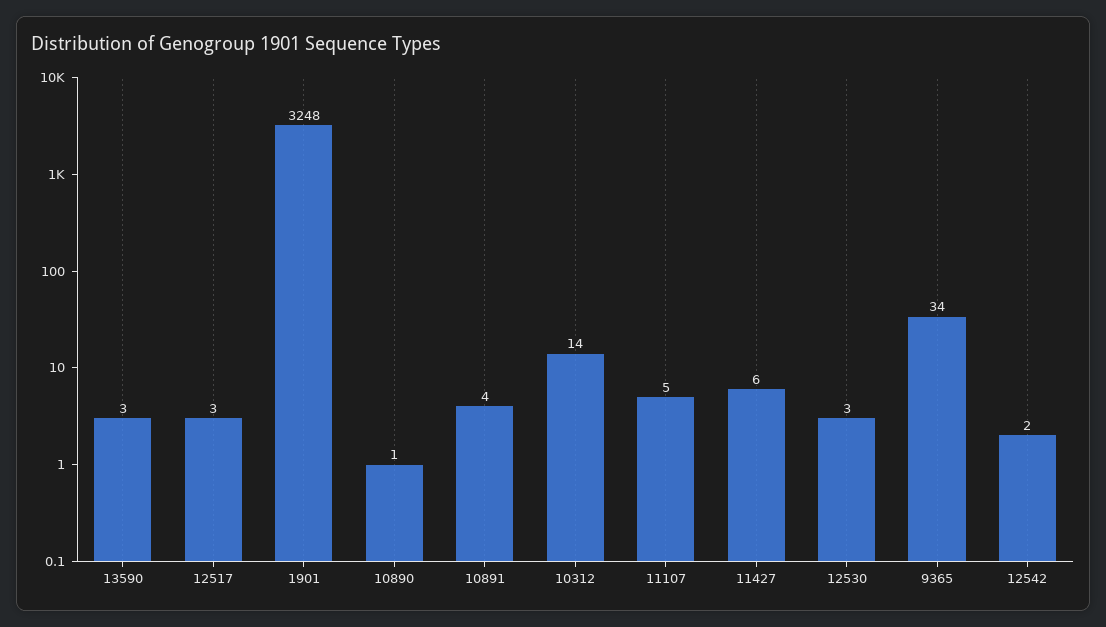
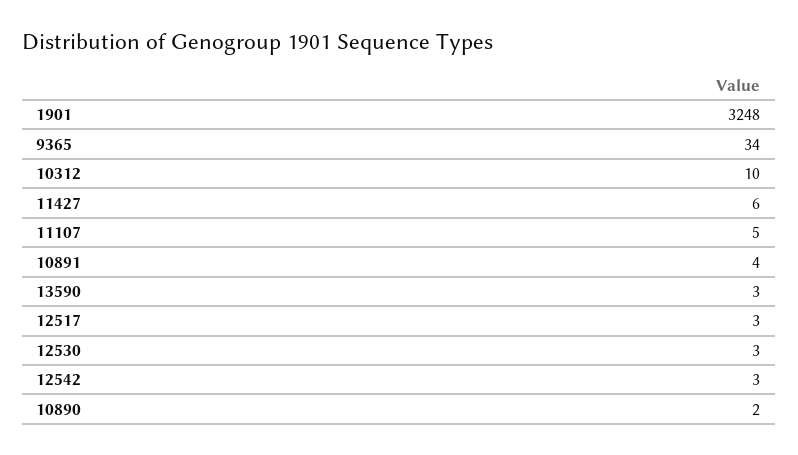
10890: 1 -> 2
10312: 14 -> 10
12542: 2 -> 3

